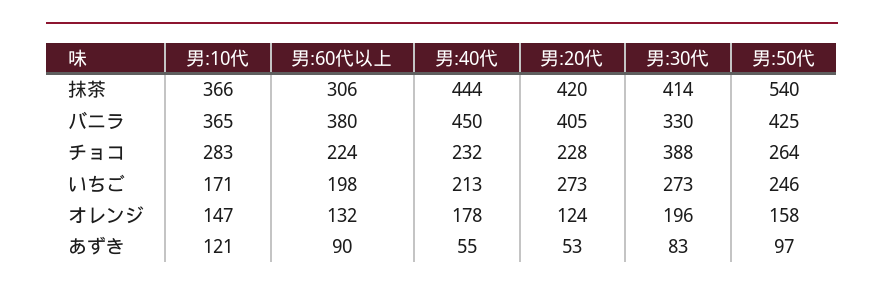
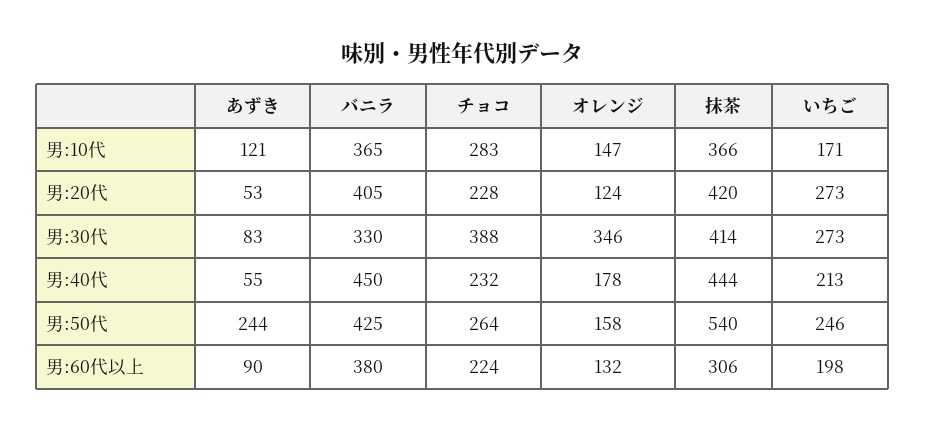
男:30代, オレンジ: 196 -> 346
男:50代, あずき: 97 -> 244

